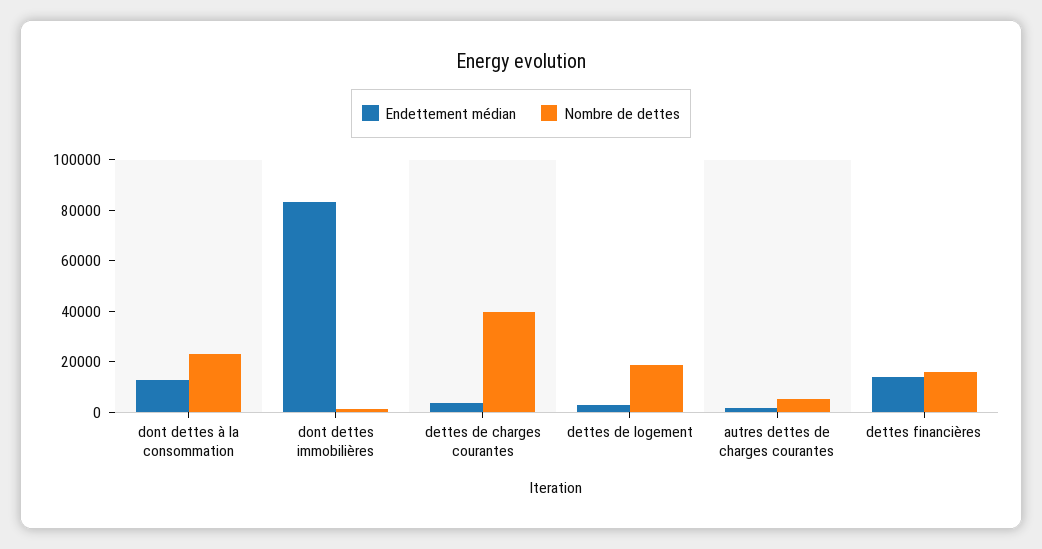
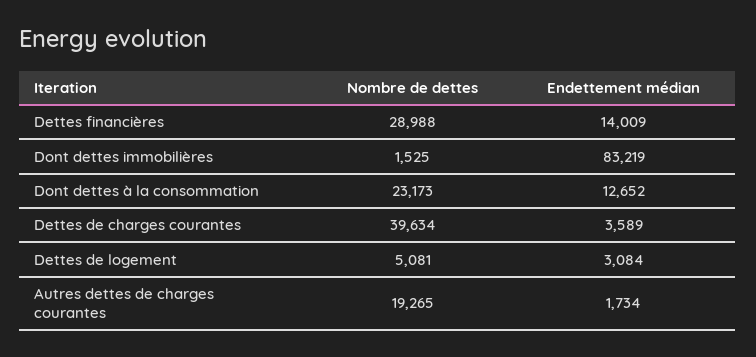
Nombre de dettes, dettes de logement: 20000 -> 5081
Nombre de dettes, autres dettes de charges courantes: 5000 -> 19265
Nombre de dettes, dettes financières: 15000 -> 28988

